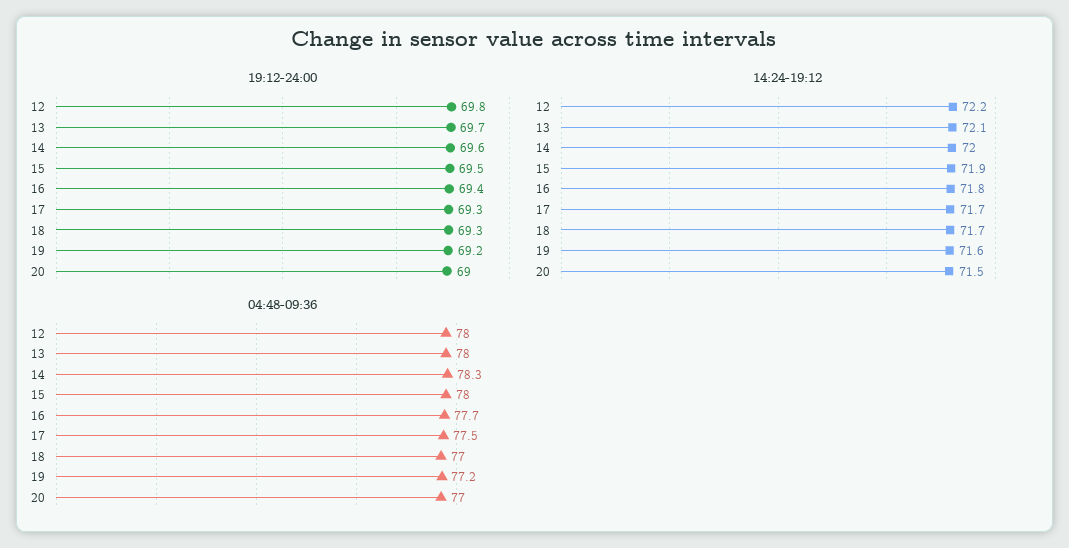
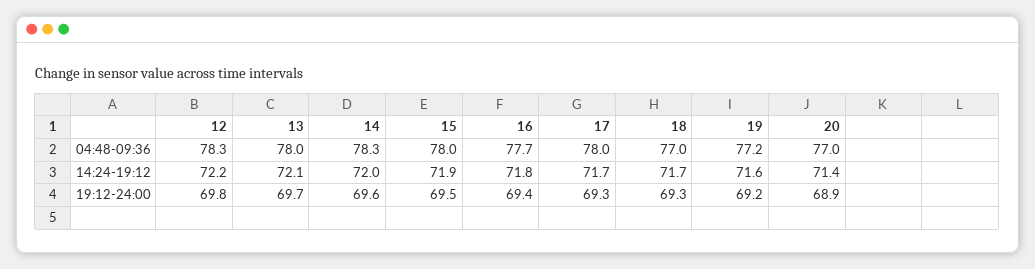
19:12-24:00, 20: 69 -> 68.9
14:24-19:12, 20: 71.5 -> 71.4
04:48-09:36, 12: 78 -> 78.3
04:48-09:36, 17: 77.5 -> 78

